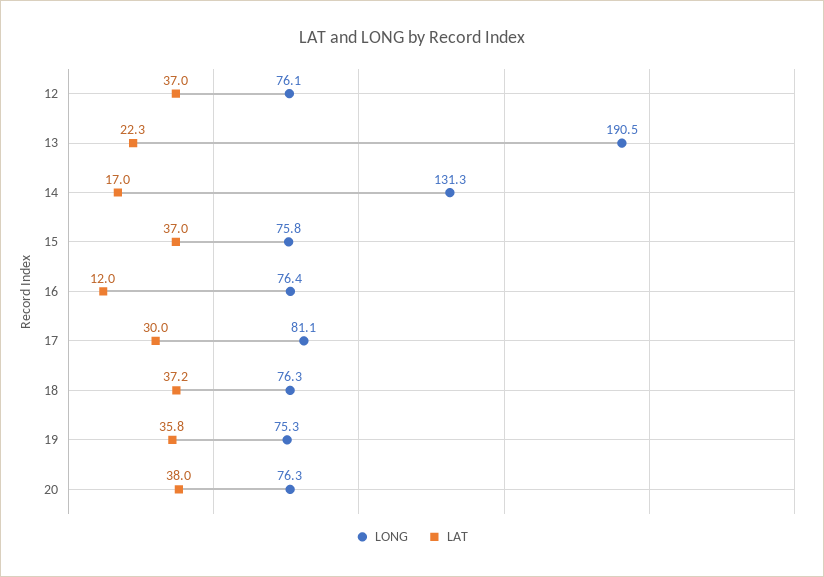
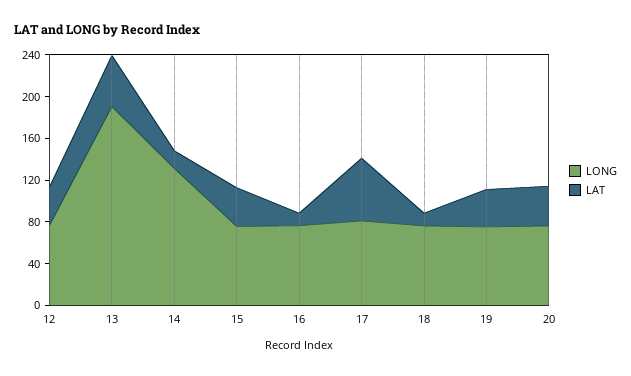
LAT, 13: 22.3 -> 50
LAT, 17: 30 -> 60
LAT, 18: 37.2 -> 10

